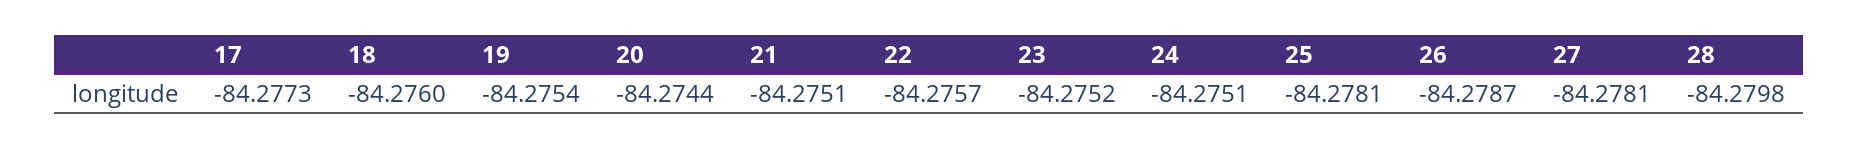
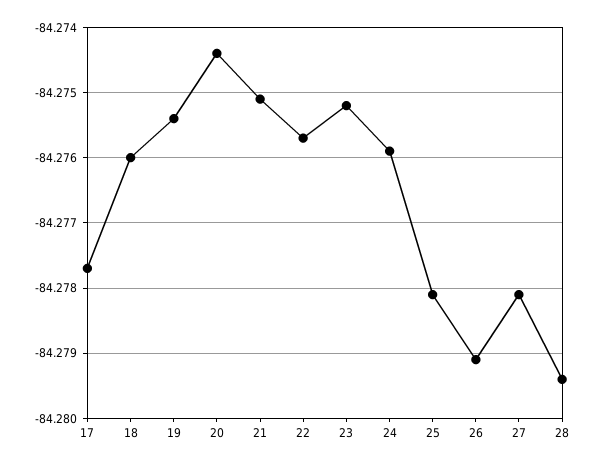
17: -84.2773 -> -84.2777
24: -84.2751 -> -84.2759
26: -84.2787 -> -84.2791
28: -84.2798 -> -84.2794

